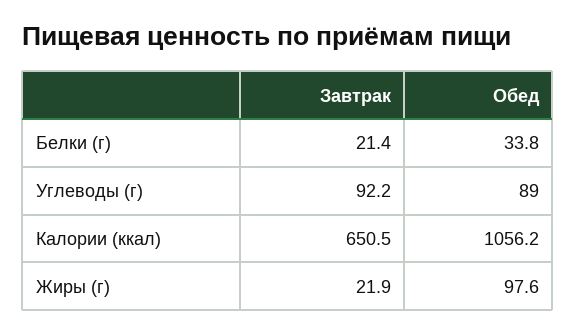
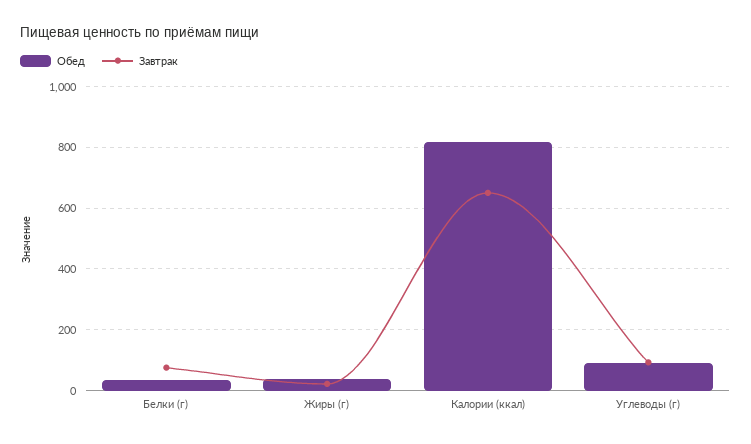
Завтрак, Белки (г): 21.4 -> 80
Обед, Калории (ккал): 1056.2 -> 820
Обед, Жиры (г): 97.6 -> 40

